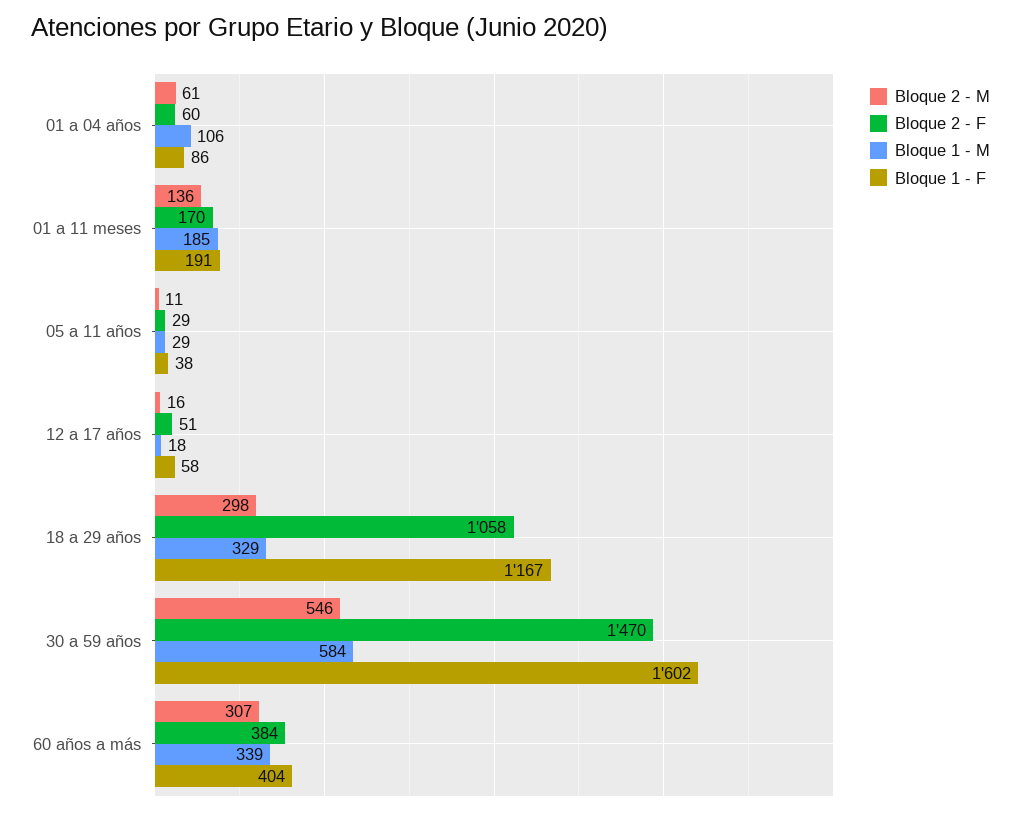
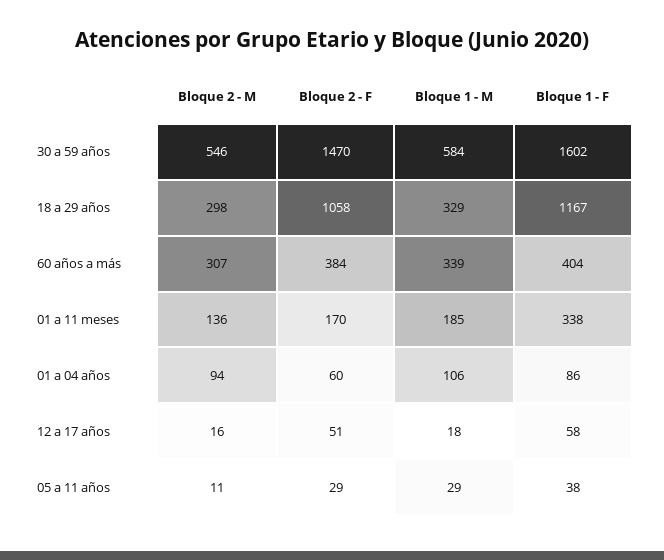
Bloque 2 - M, 01 a 04 años: 61 -> 94
Bloque 1 - F, 01 a 11 meses: 191 -> 338

